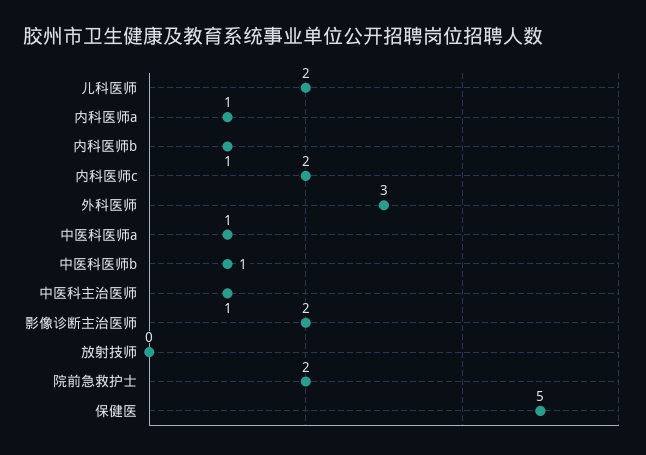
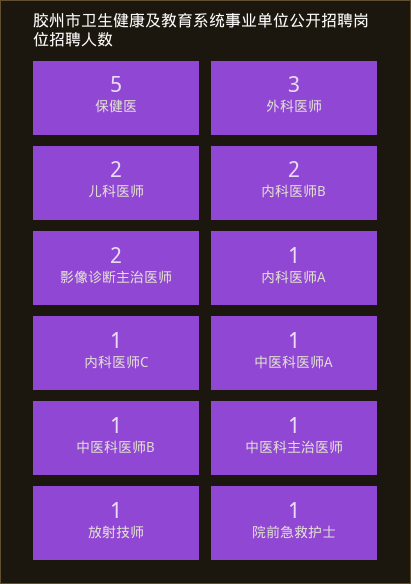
内科医师b: 1 -> 2
内科医师c: 2 -> 1
放射技师: 0 -> 1
院前急救护士: 2 -> 1

